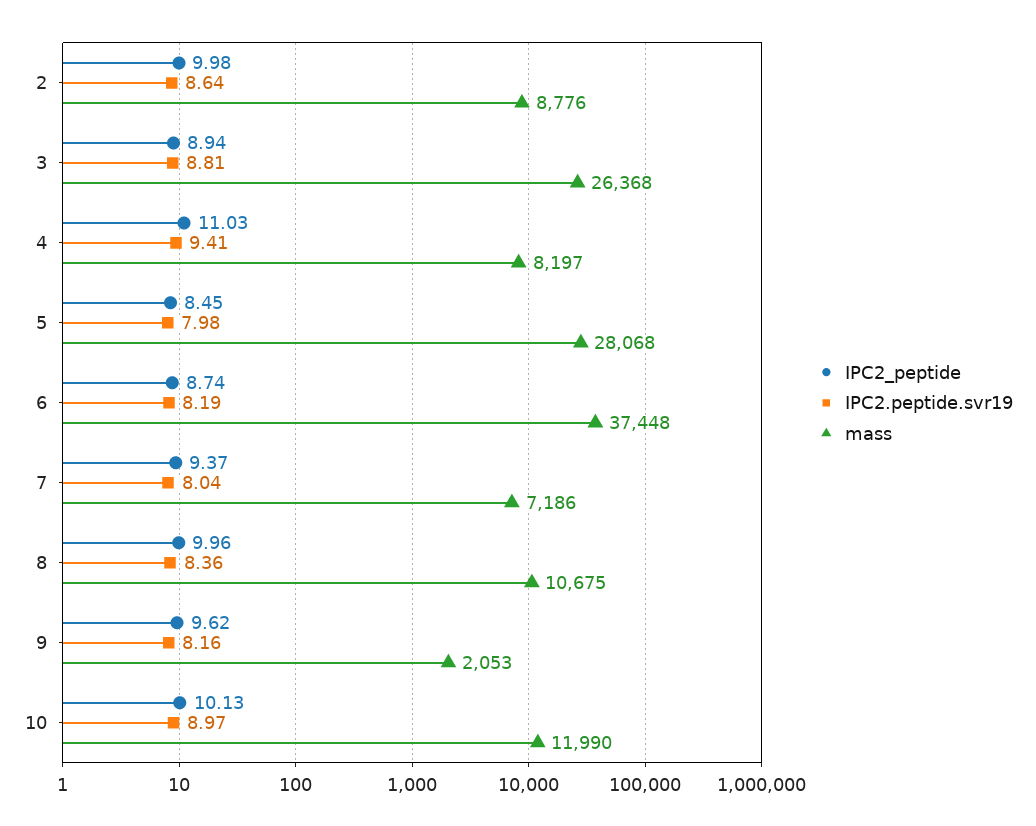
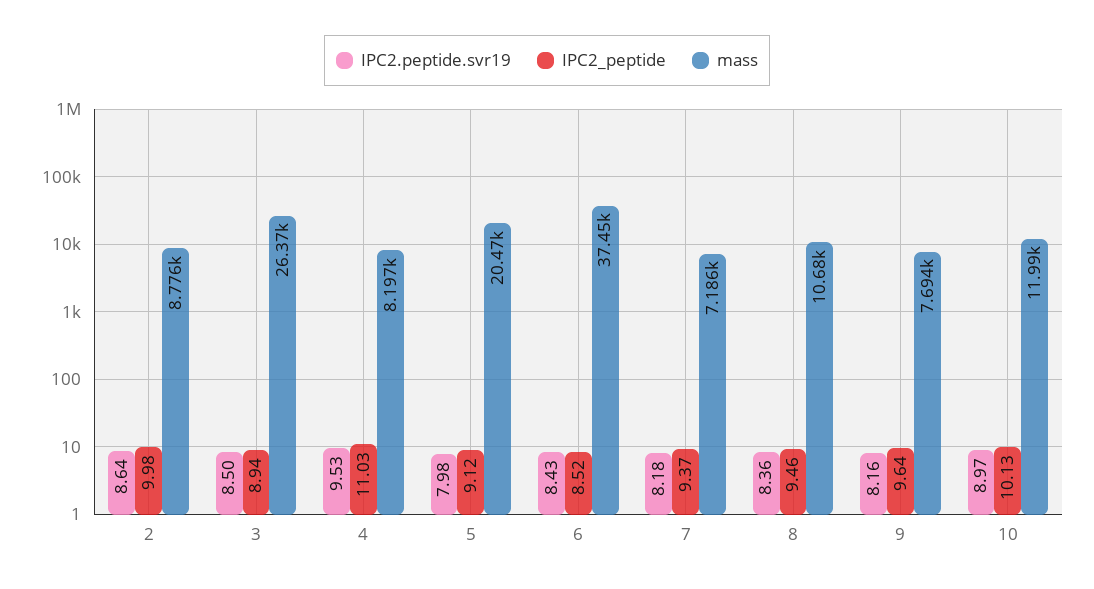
IPC2.peptide.svr19, 3: 8.81 -> 8.5
IPC2.peptide.svr19, 4: 9.41 -> 9.53
IPC2_peptide, 5: 8.45 -> 9.12
mass, 5: 28068 -> 20470
IPC2_peptide, 6: 8.74 -> 8.52
IPC2.peptide.svr19, 6: 8.19 -> 8.43
IPC2.peptide.svr19, 7: 8.04 -> 8.18
IPC2_peptide, 8: 9.96 -> 9.46
IPC2_peptide, 9: 9.62 -> 9.64
mass, 9: 2053 -> 7694

